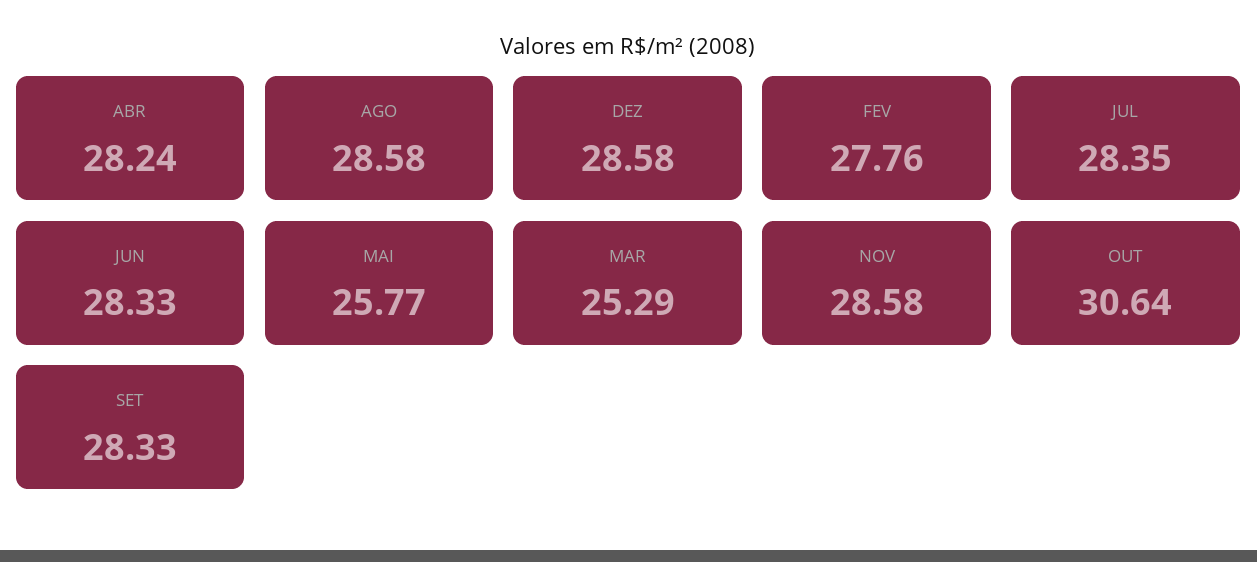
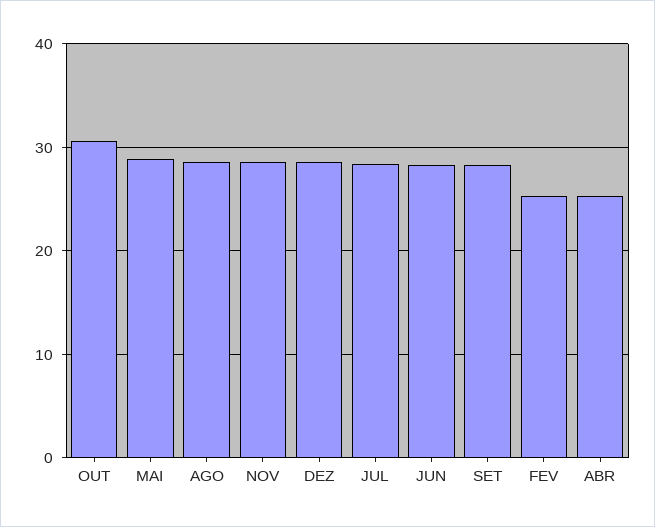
ABR: 28.24 -> 25
FEV: 27.76 -> 25
MAI: 25.77 -> 29
MAR: 25.29 -> none

